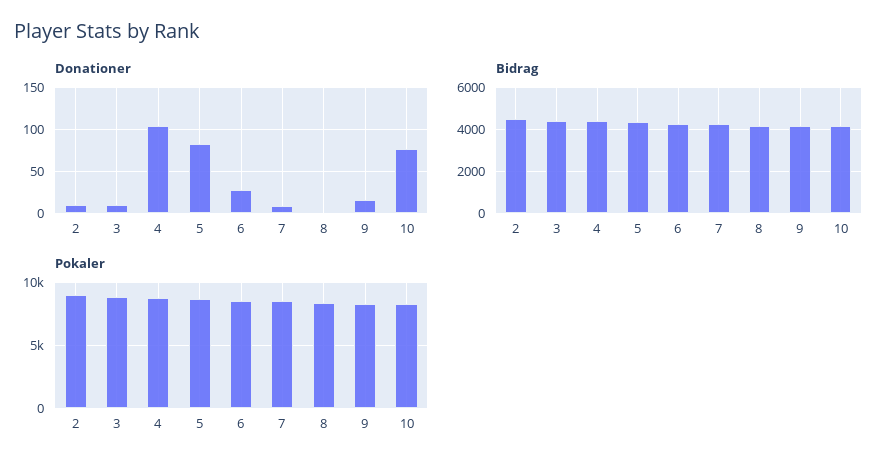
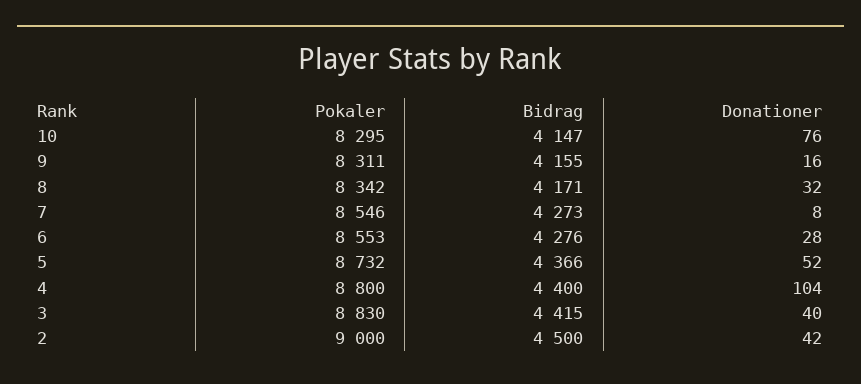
Donationer, 2: 10 -> 42
Donationer, 3: 10 -> 40
Donationer, 5: 80 -> 52
Donationer, 8: 0 -> 32

